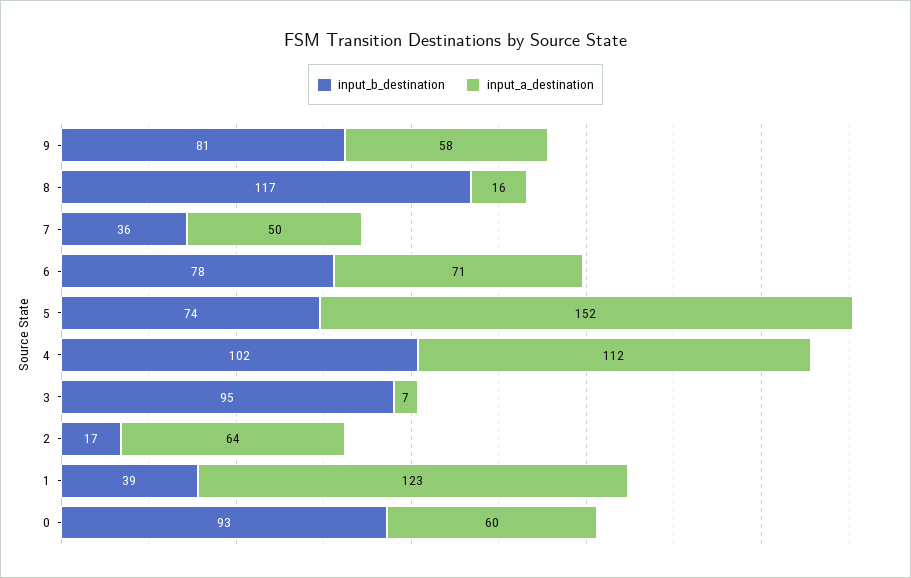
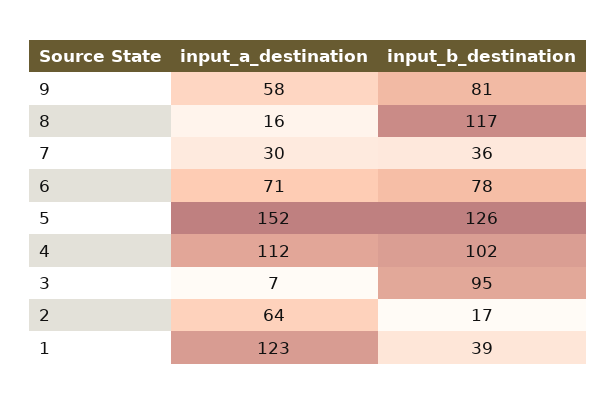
input_a_destination, 7: 50 -> 30
input_b_destination, 5: 74 -> 126
input_b_destination, 0: 93 -> none
input_a_destination, 0: 60 -> none

